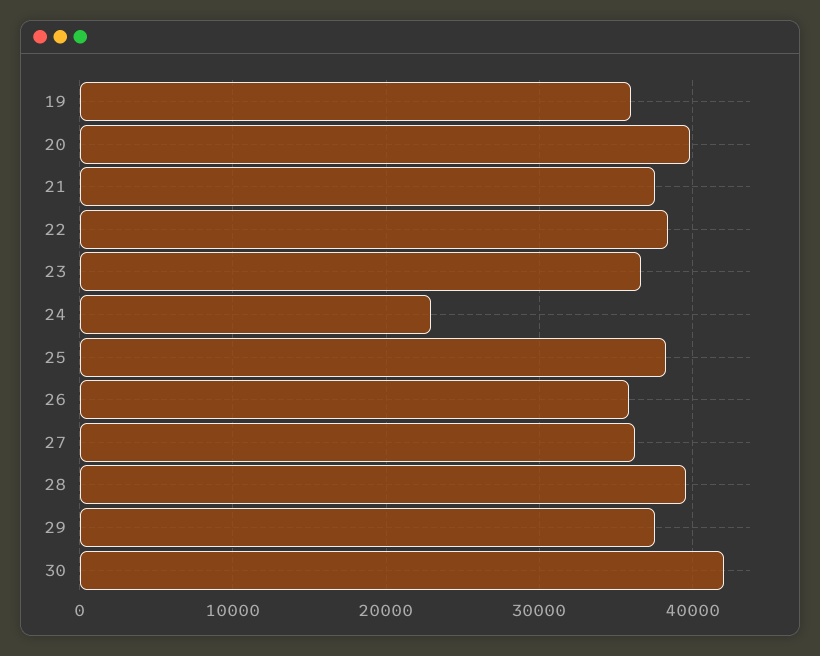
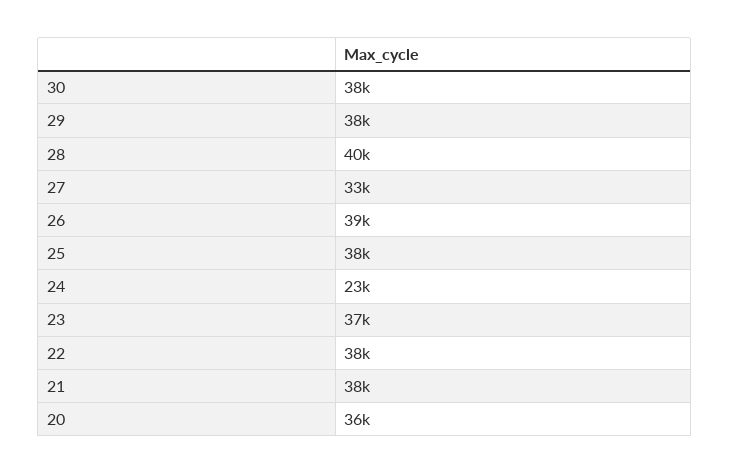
19: 36000 -> none
20: 40000 -> 36000
26: 36000 -> 39000
27: 36000 -> 33000
30: 42000 -> 38000

